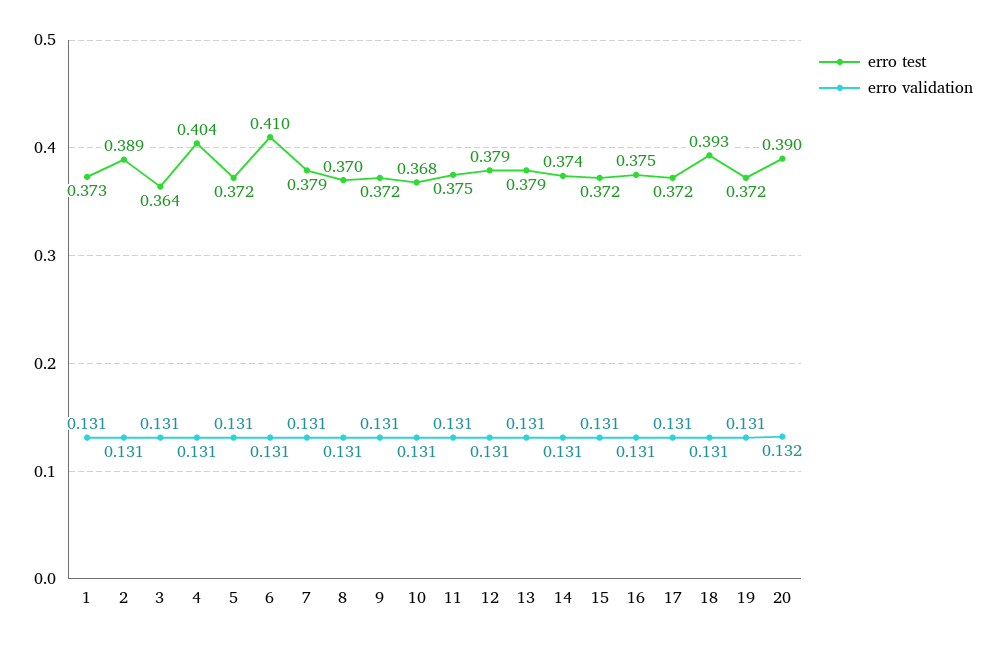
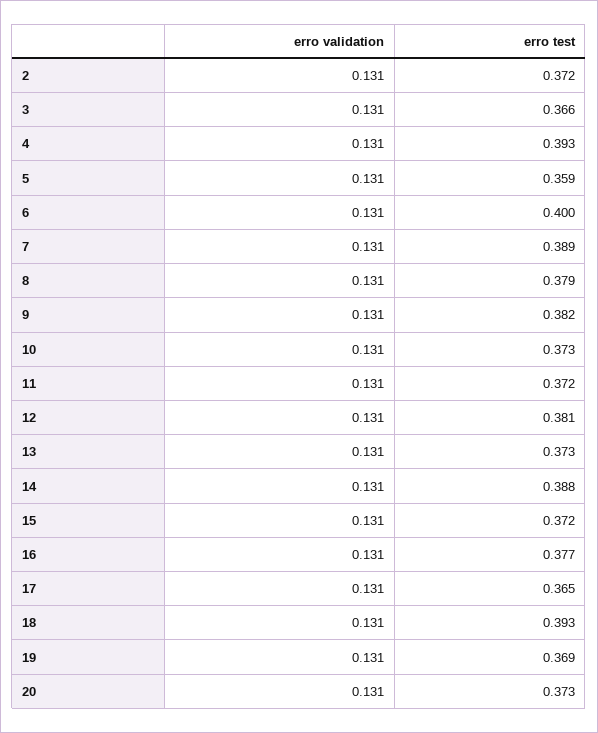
erro test, 1: 0.373 -> none
erro validation, 1: 0.131 -> none
erro test, 2: 0.389 -> 0.372
erro test, 3: 0.364 -> 0.366
erro test, 4: 0.404 -> 0.393
erro test, 5: 0.372 -> 0.359
erro test, 6: 0.41 -> 0.4
erro test, 7: 0.379 -> 0.389
erro test, 8: 0.37 -> 0.379
erro test, 9: 0.372 -> 0.382
erro test, 10: 0.368 -> 0.373
erro test, 11: 0.375 -> 0.372
erro test, 12: 0.379 -> 0.381
erro test, 13: 0.379 -> 0.373
erro test, 14: 0.374 -> 0.388
erro test, 16: 0.375 -> 0.377
erro test, 17: 0.372 -> 0.365
erro test, 19: 0.372 -> 0.369
erro test, 20: 0.39 -> 0.373
erro validation, 20: 0.132 -> 0.131

